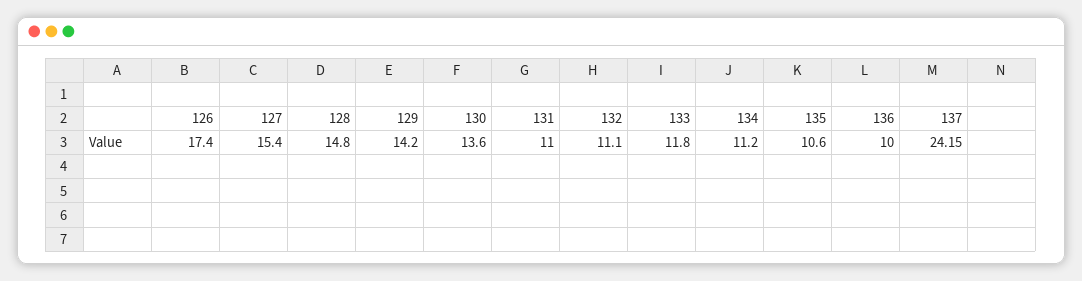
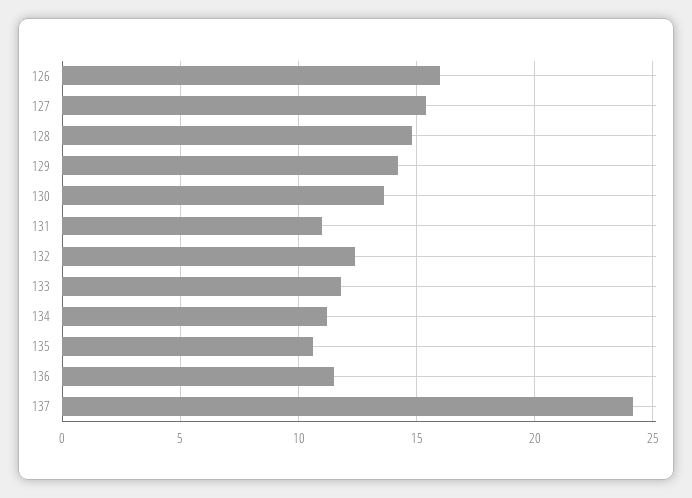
126: 17.4 -> 16
132: 11.1 -> 12.5
136: 10 -> 11.5

